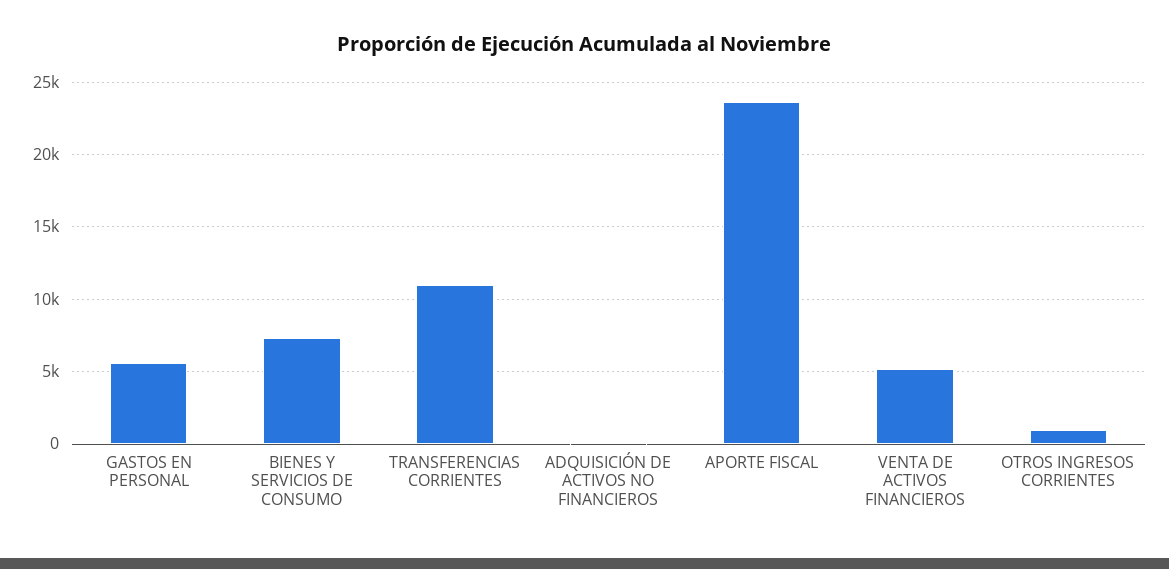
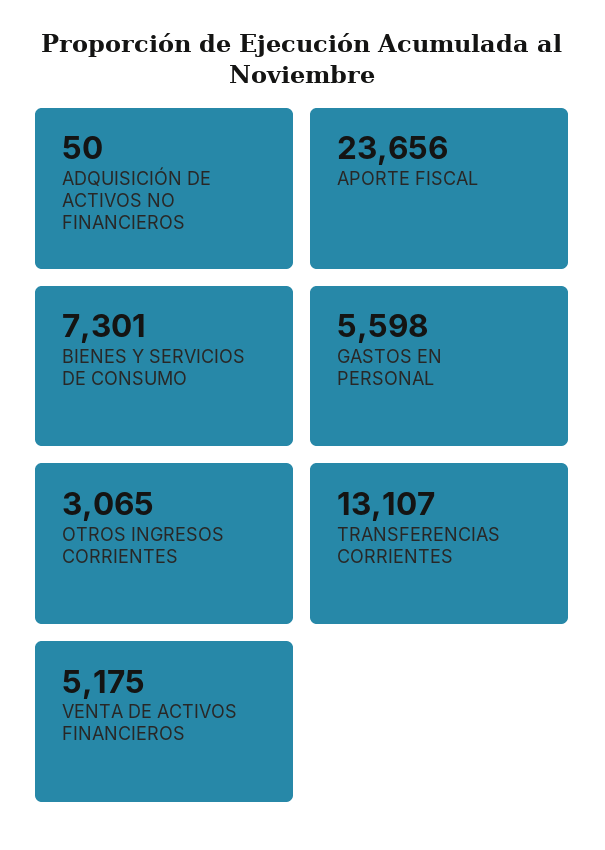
TRANSFERENCIAS CORRIENTES: 11000 -> 13107
OTROS INGRESOS CORRIENTES: 1000 -> 3065

